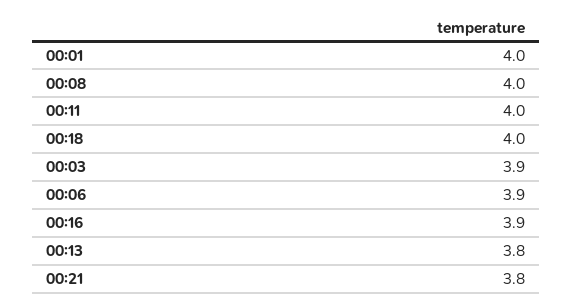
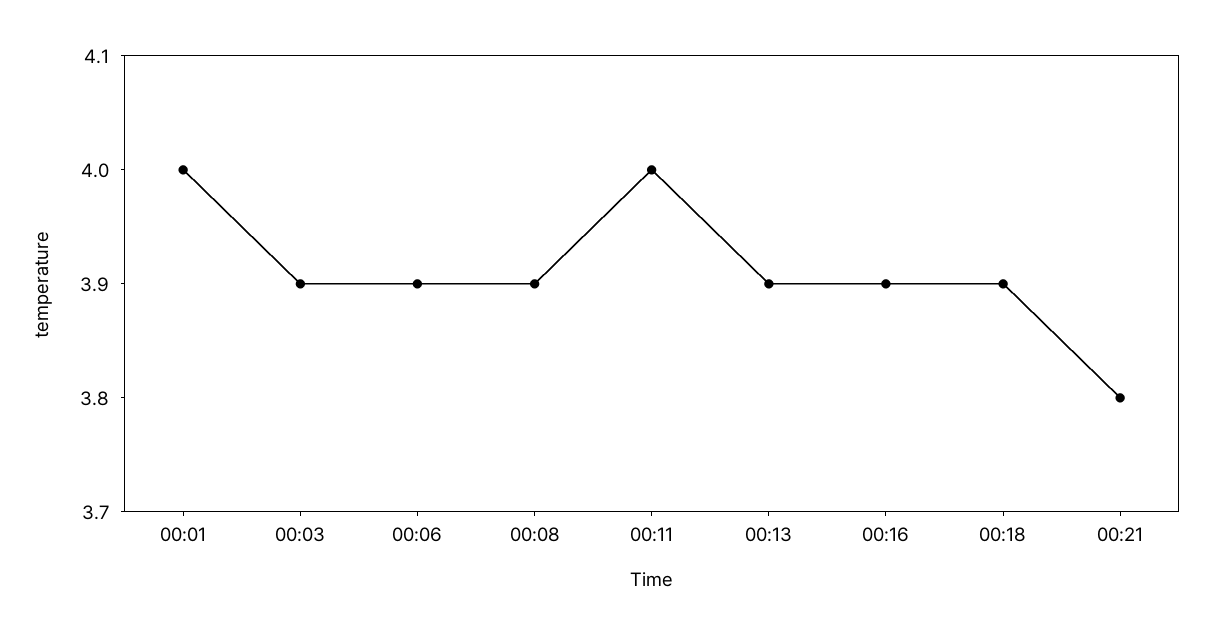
00:08: 4 -> 3.9
00:18: 4 -> 3.9
00:13: 3.8 -> 3.9

